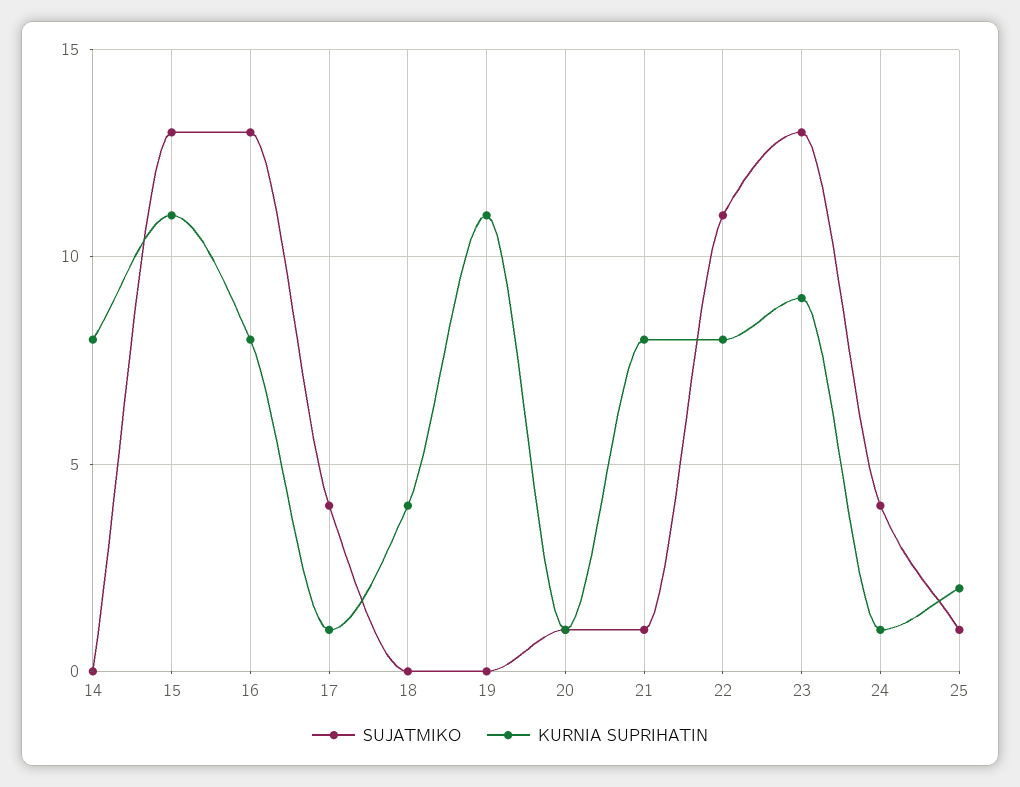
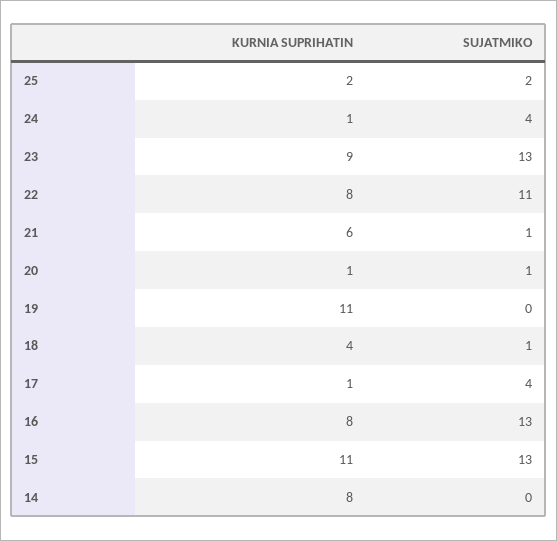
SUJATMIKO, 18: 0 -> 1
KURNIA SUPRIHATIN, 21: 8 -> 6
SUJATMIKO, 25: 1 -> 2

